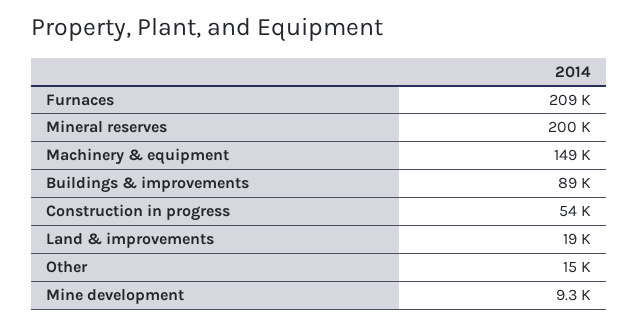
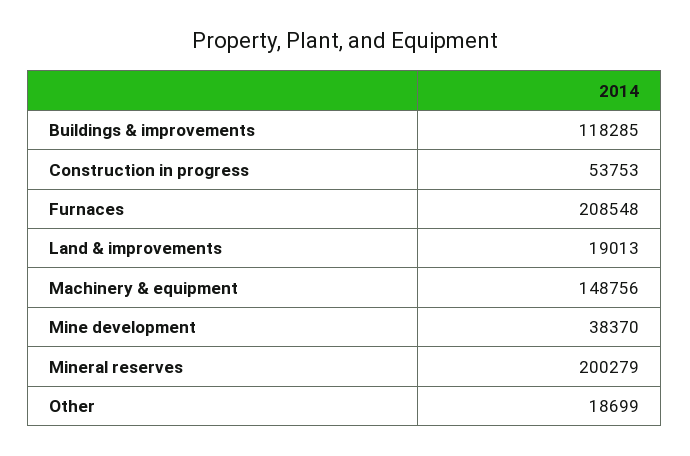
Buildings & improvements: 89000 -> 118285
Other: 15000 -> 18699
Mine development: 9300 -> 38370

